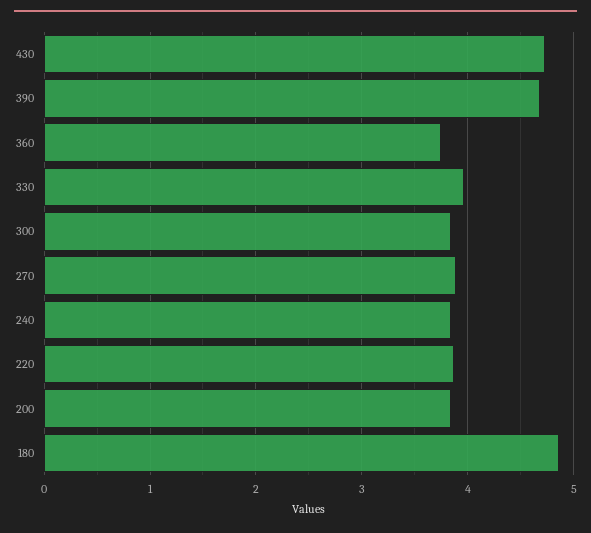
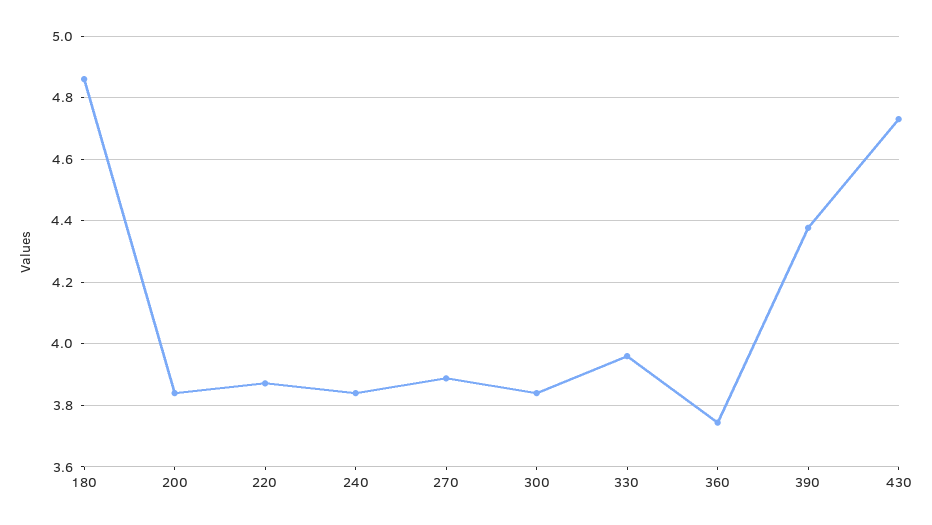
390: 4.7 -> 4.38

